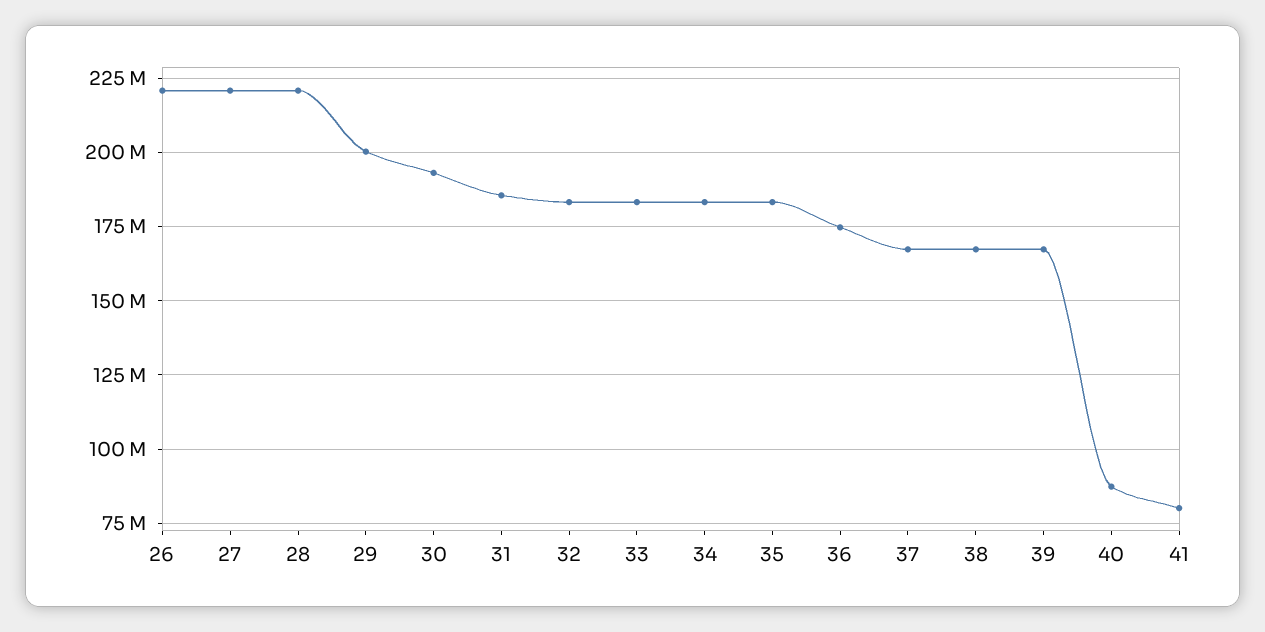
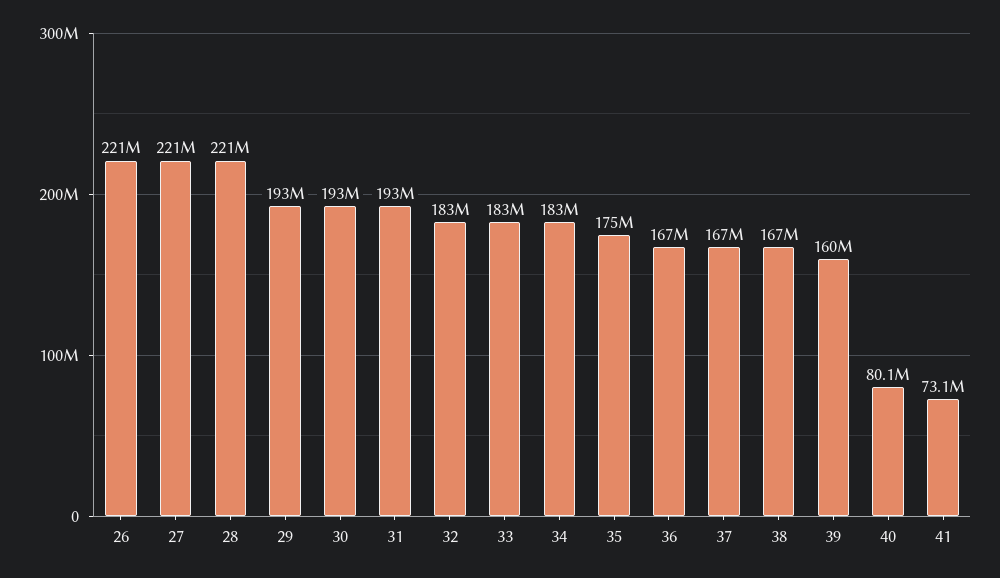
29: 200000000 -> 193000000
31: 185000000 -> 193000000
35: 182500000 -> 175000000
36: 175000000 -> 167000000
39: 167500000 -> 160000000
40: 87500000 -> 80100000
41: 80000000 -> 73100000

